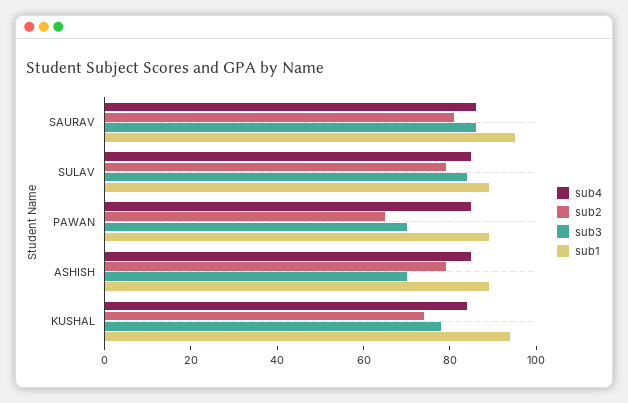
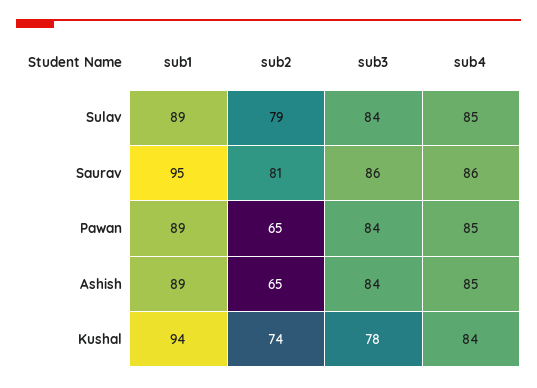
sub3, PAWAN: 70 -> 84
sub2, ASHISH: 80 -> 65
sub3, ASHISH: 70 -> 84

